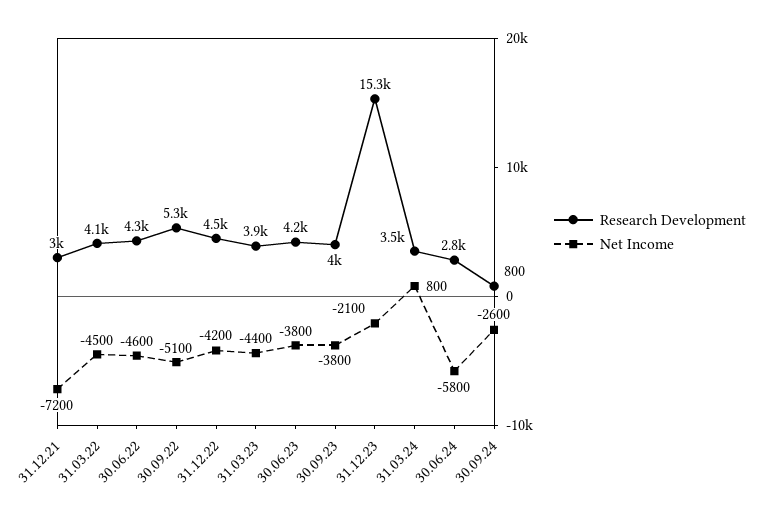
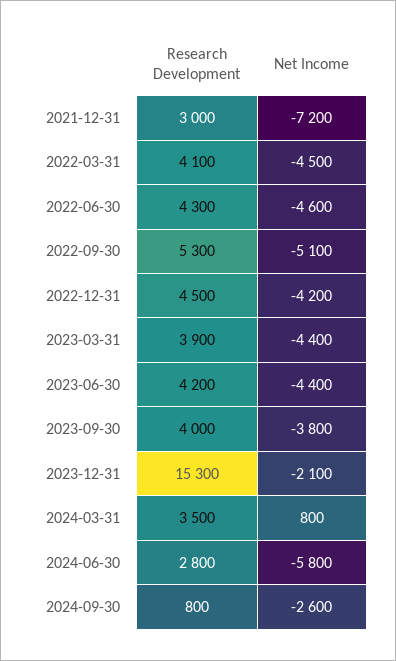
Net Income, 30.06.23: -3800 -> -4400

